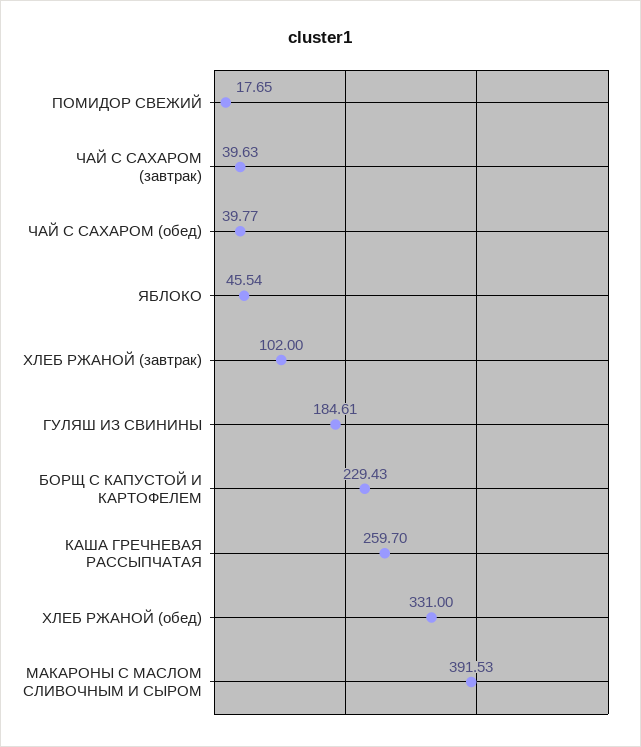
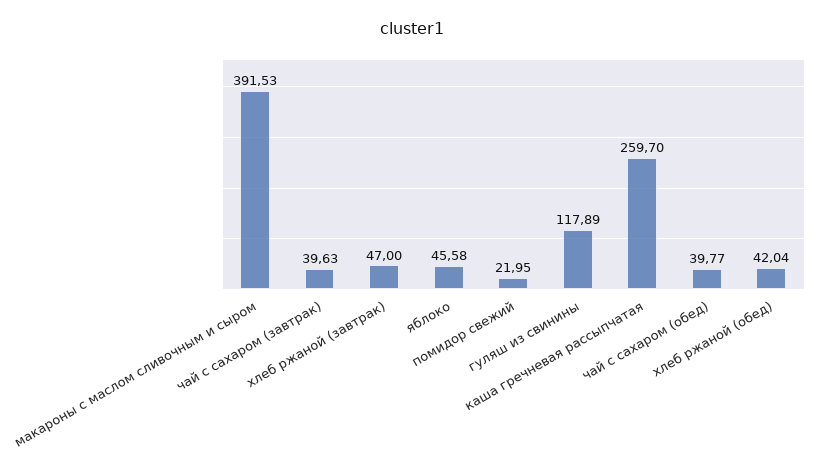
ПОМИДОР СВЕЖИЙ: 17.65 -> 21.95
ЯБЛОКО: 45.54 -> 45.58
ХЛЕБ РЖАНОЙ (завтрак): 102 -> 47
ГУЛЯШ ИЗ СВИНИНЫ: 184.61 -> 117.89
БОРЩ С КАПУСТОЙ И КАРТОФЕЛЕМ: 229.43 -> none
ХЛЕБ РЖАНОЙ (обед): 331 -> 42.04

